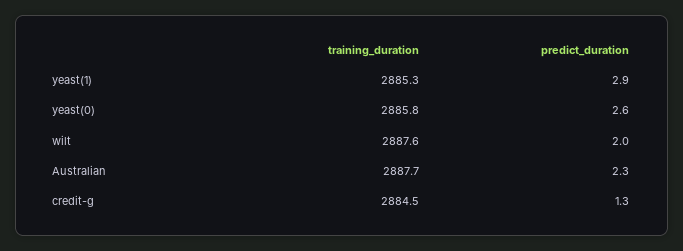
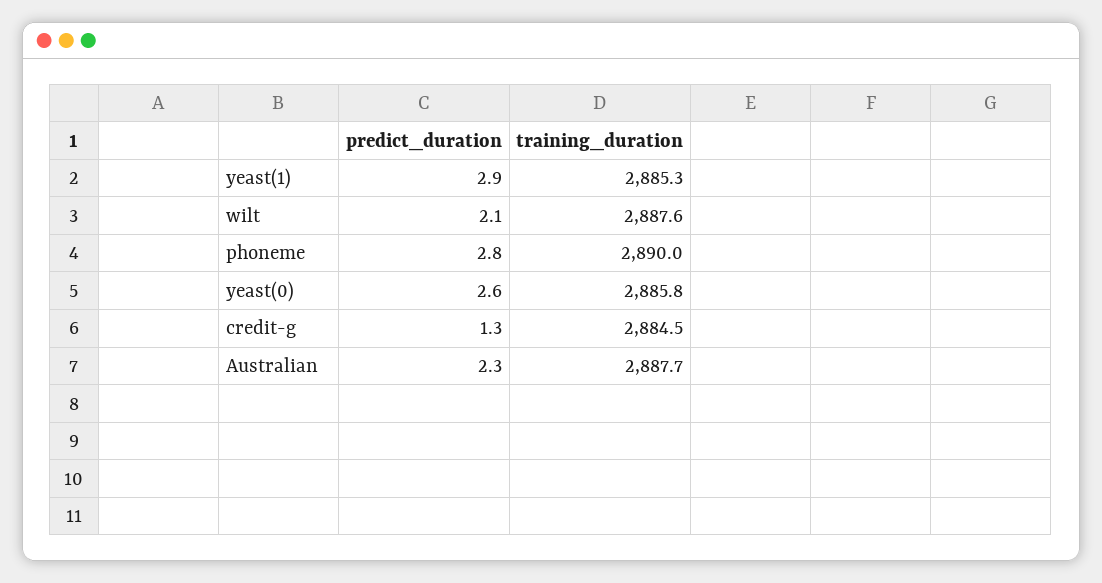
predict_duration, wilt: 2 -> 2.1
predict_duration, phoneme: none -> 2.8
training_duration, phoneme: none -> 2890

